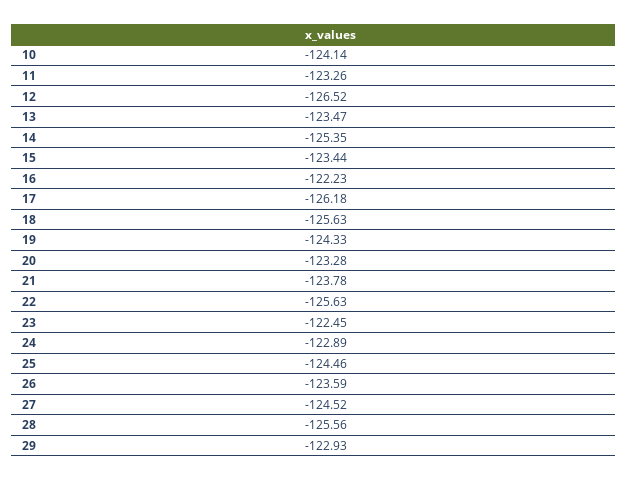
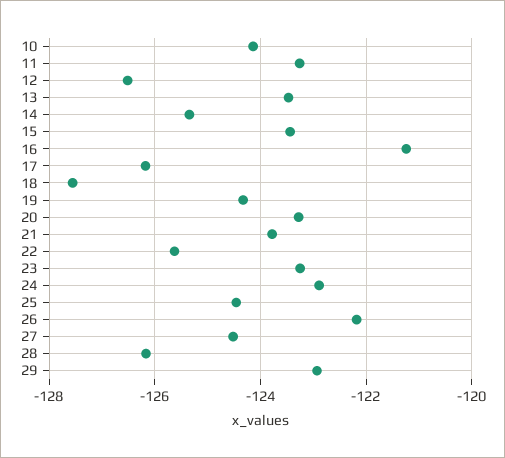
16: -122.23 -> -121.2
18: -125.63 -> -127.6
23: -122.45 -> -123.2
26: -123.59 -> -122.2
28: -125.56 -> -126.2

